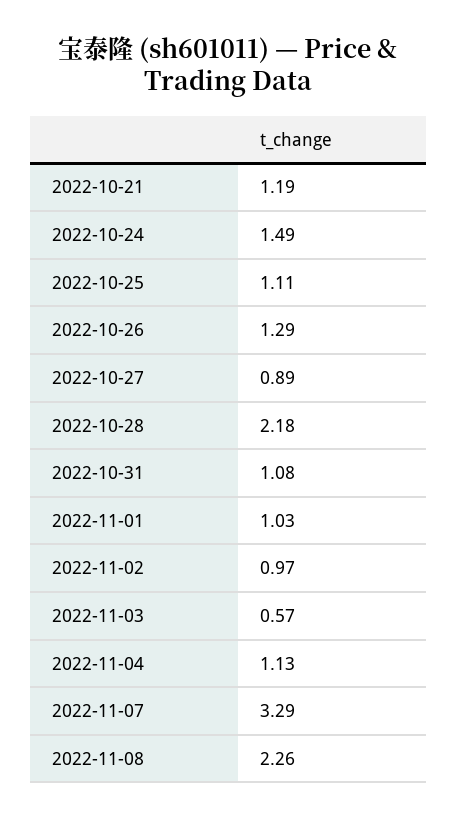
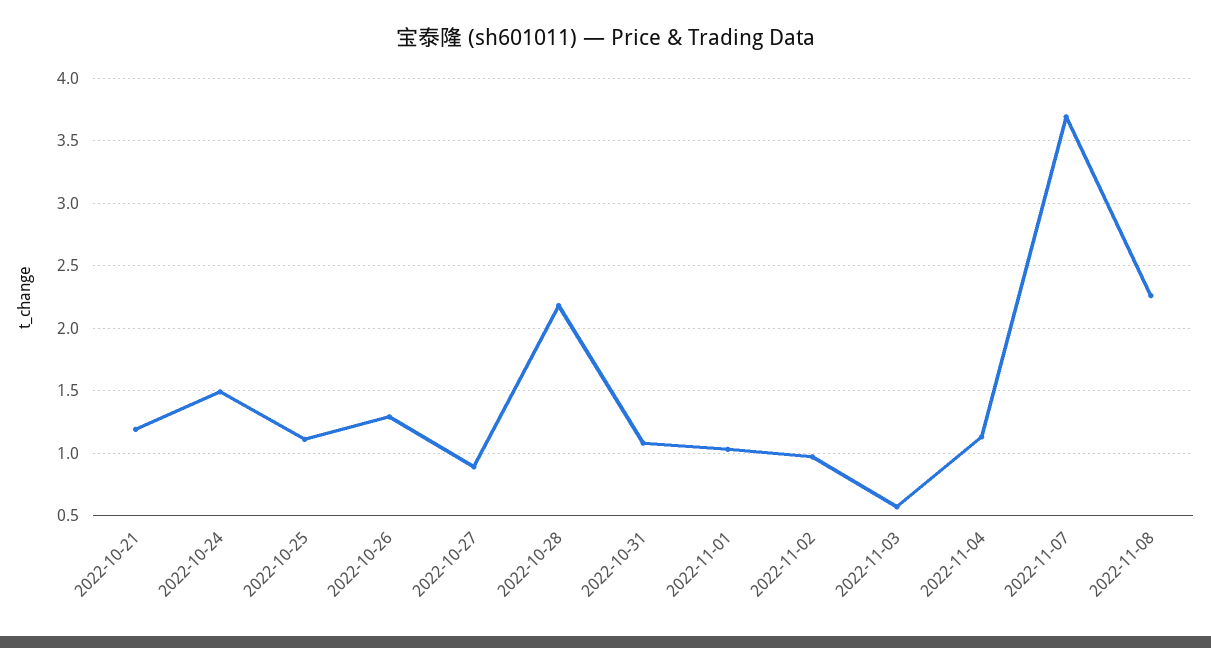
2022-11-07: 3.29 -> 3.7

